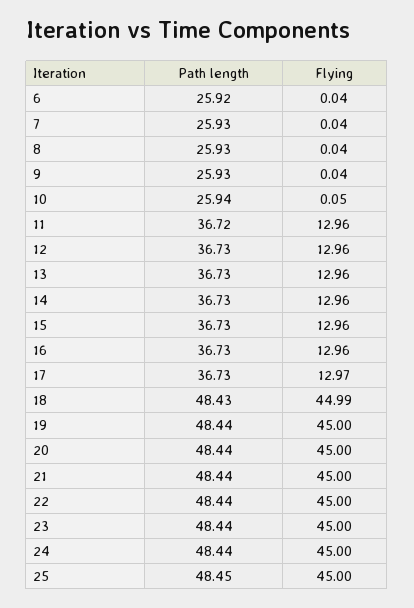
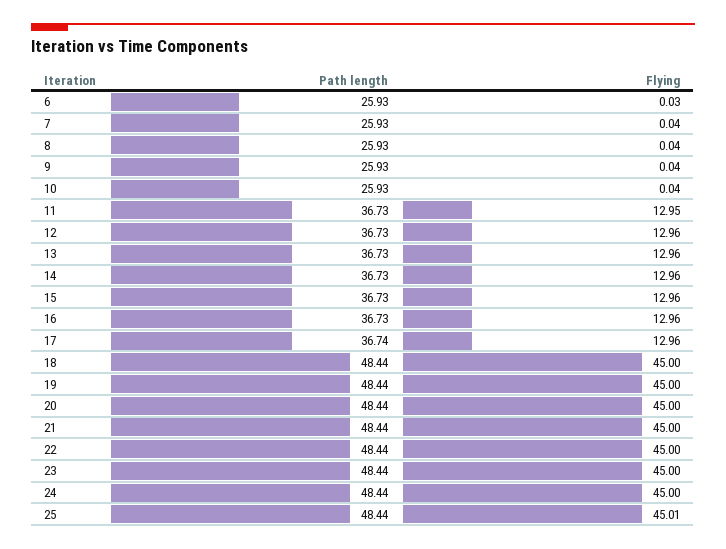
Path length, 6: 25.92 -> 25.93
Flying, 6: 0.04 -> 0.03
Path length, 10: 25.94 -> 25.93
Flying, 10: 0.05 -> 0.04
Path length, 11: 36.72 -> 36.73
Flying, 11: 12.96 -> 12.95
Path length, 17: 36.73 -> 36.74
Flying, 17: 12.97 -> 12.96
Path length, 18: 48.43 -> 48.44
Flying, 18: 44.99 -> 45
Path length, 25: 48.45 -> 48.44
Flying, 25: 45 -> 45.01

